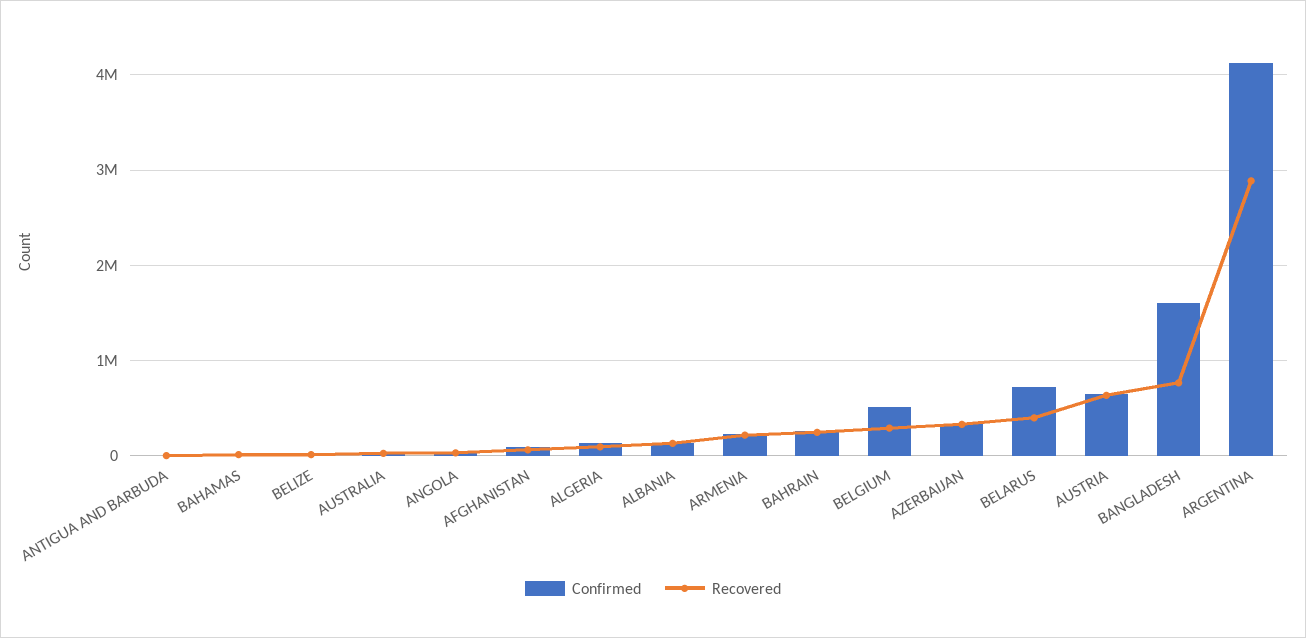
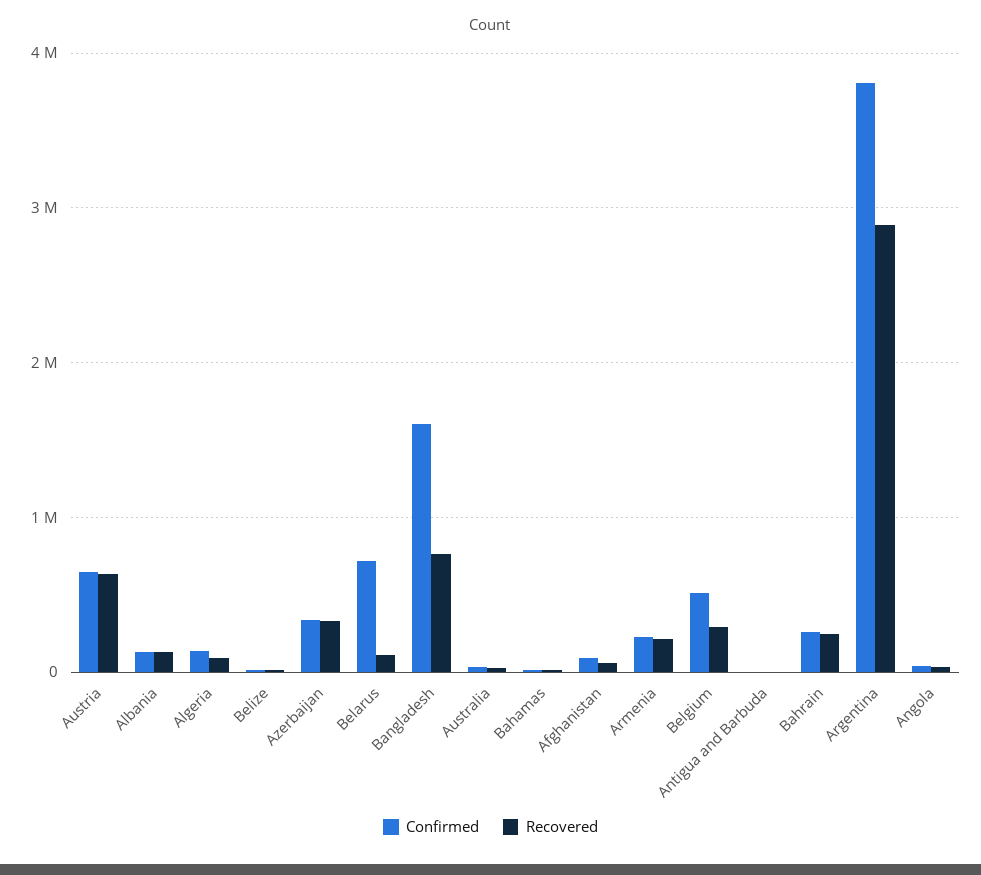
Recovered, BELARUS: 400000 -> 100000
Confirmed, ARGENTINA: 4100000 -> 3800000

